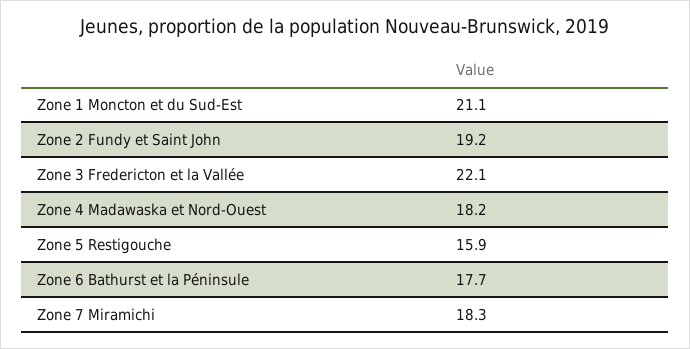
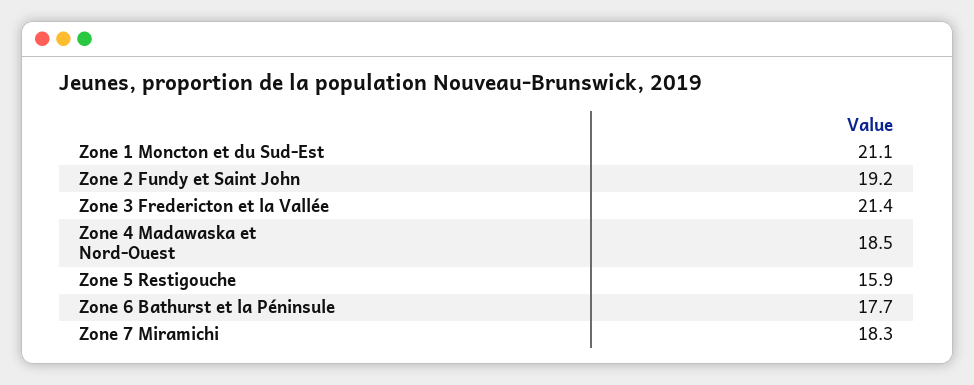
Zone 3 Fredericton et la Vallée: 22.1 -> 21.4
Zone 4 Madawaska et Nord-Ouest: 18.2 -> 18.5

